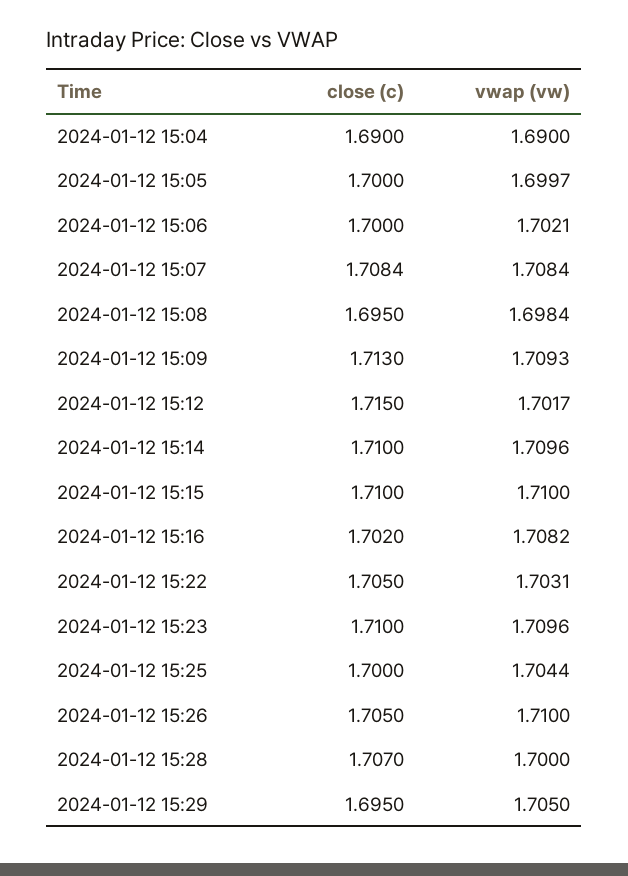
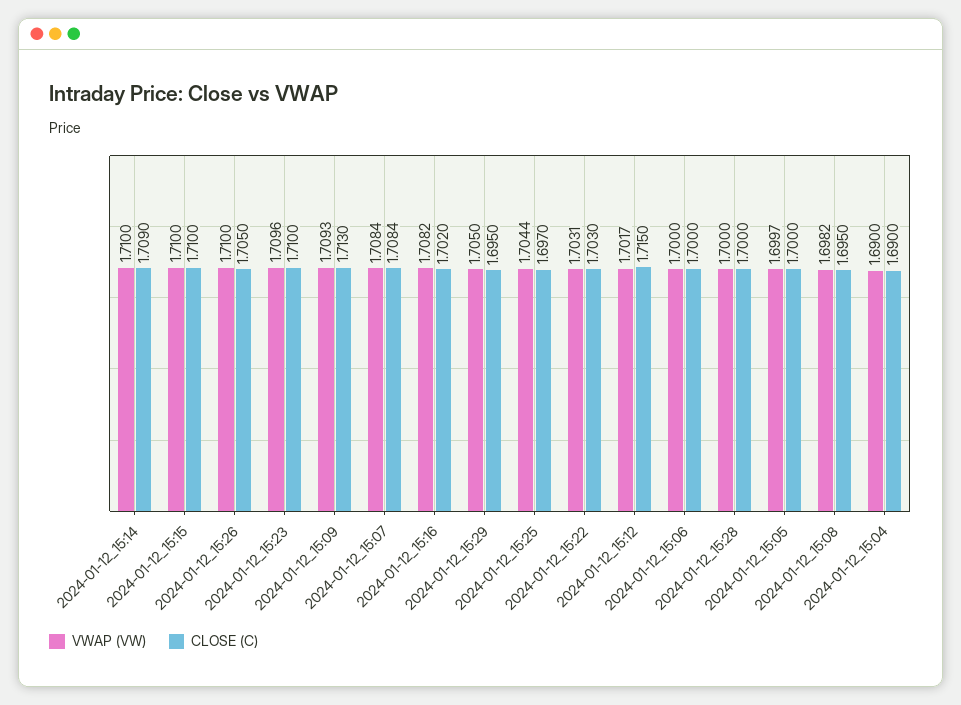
vwap (vw), 2024-01-12 15:06: 1.7021 -> 1.7
vwap (vw), 2024-01-12 15:08: 1.6984 -> 1.6982
close (c), 2024-01-12 15:14: 1.71 -> 1.709
vwap (vw), 2024-01-12 15:14: 1.7096 -> 1.71
close (c), 2024-01-12 15:22: 1.705 -> 1.703
close (c), 2024-01-12 15:25: 1.7 -> 1.697
close (c), 2024-01-12 15:28: 1.707 -> 1.7

